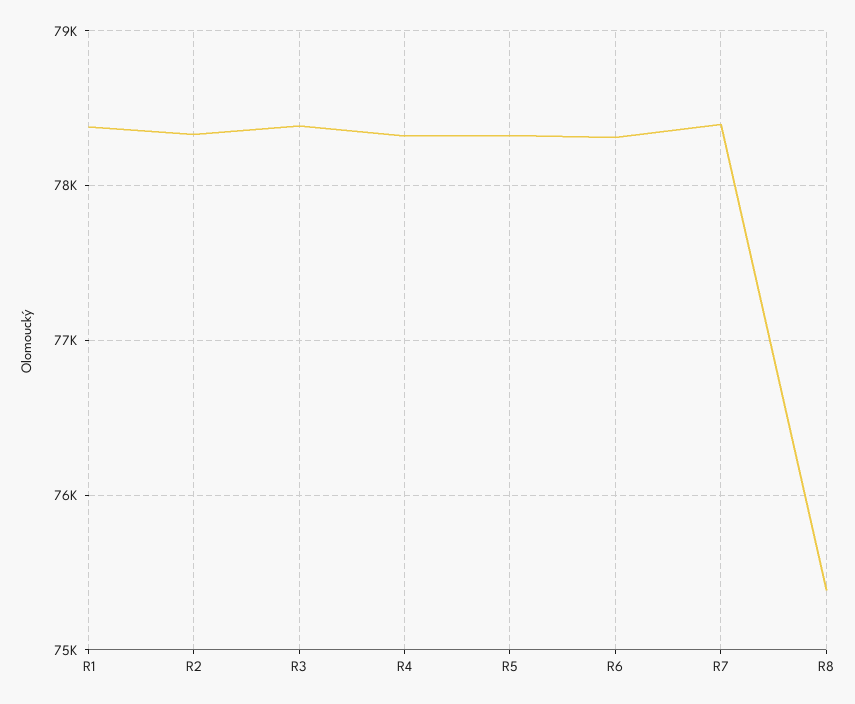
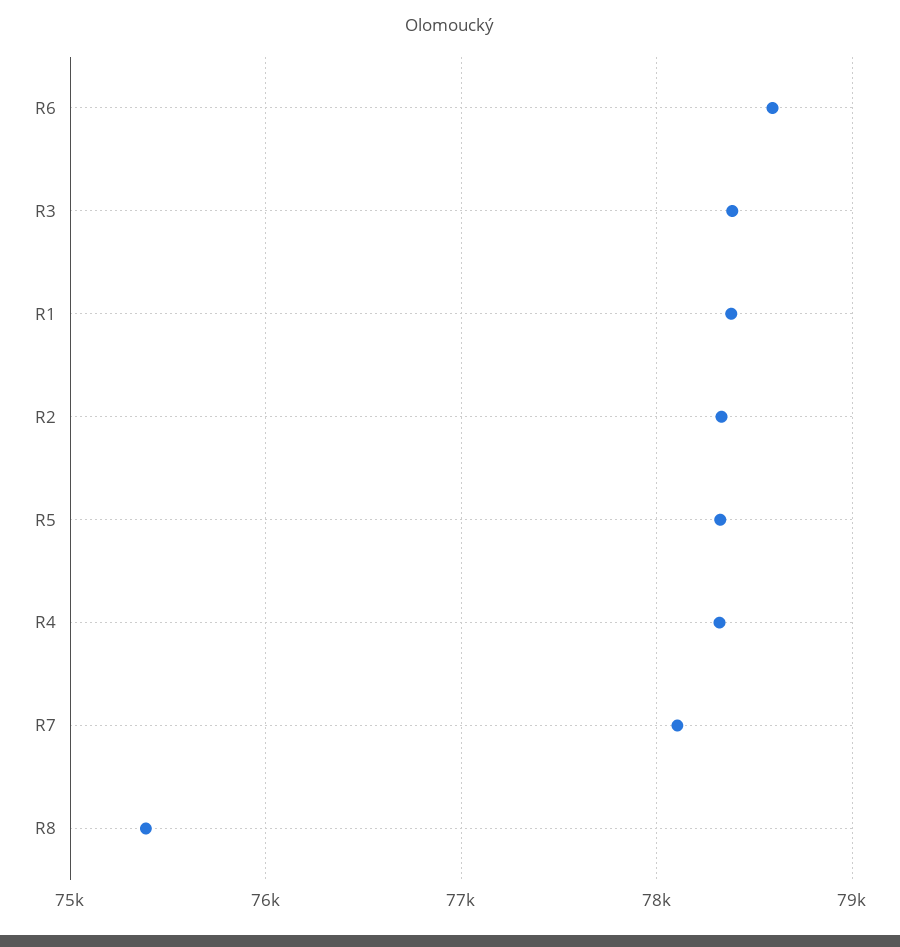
R6: 78300 -> 78600
R7: 78400 -> 78100

